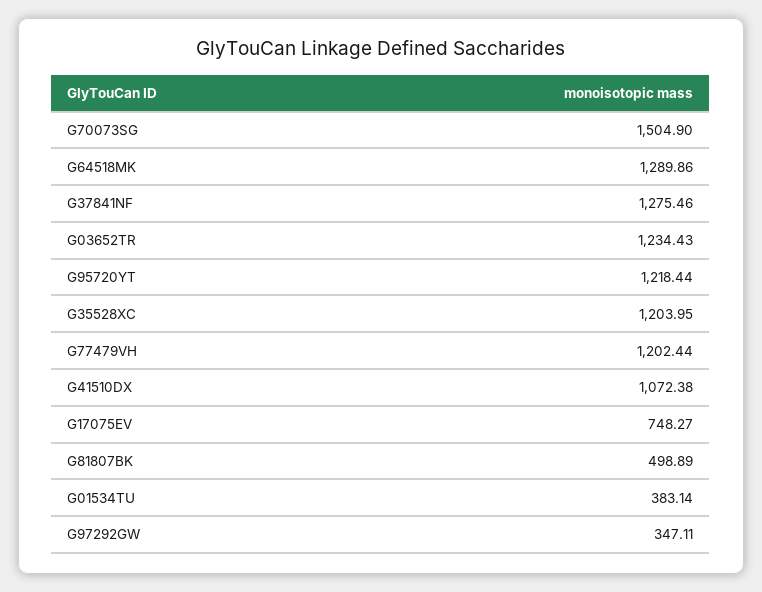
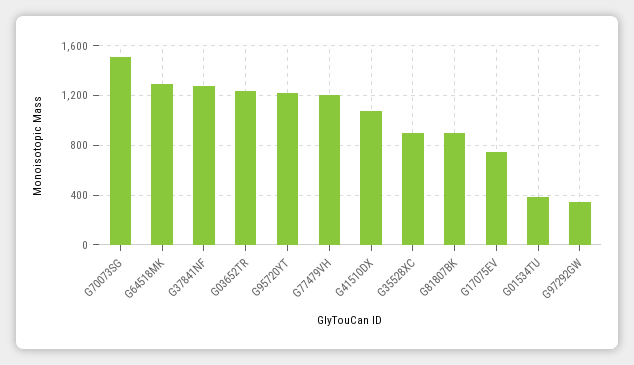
G35528XC: 1203.95 -> 900
G81807BK: 498.89 -> 900

